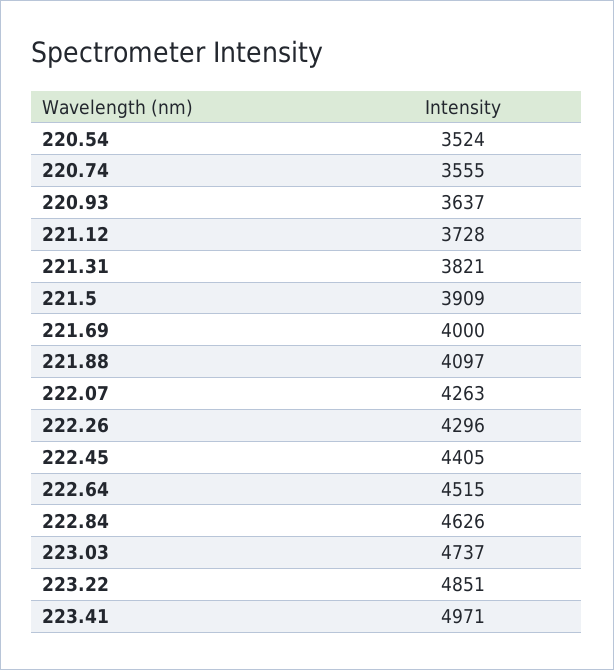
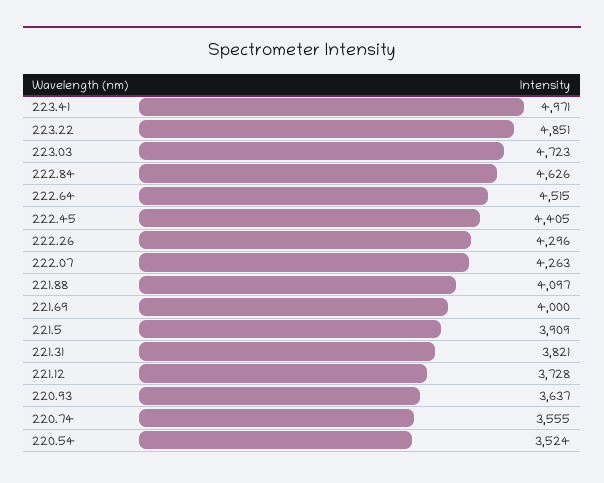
223.03: 4737 -> 4723

